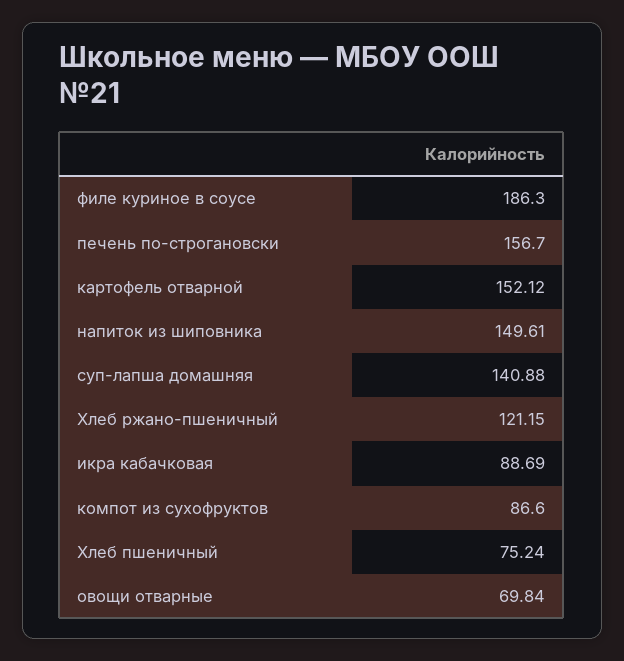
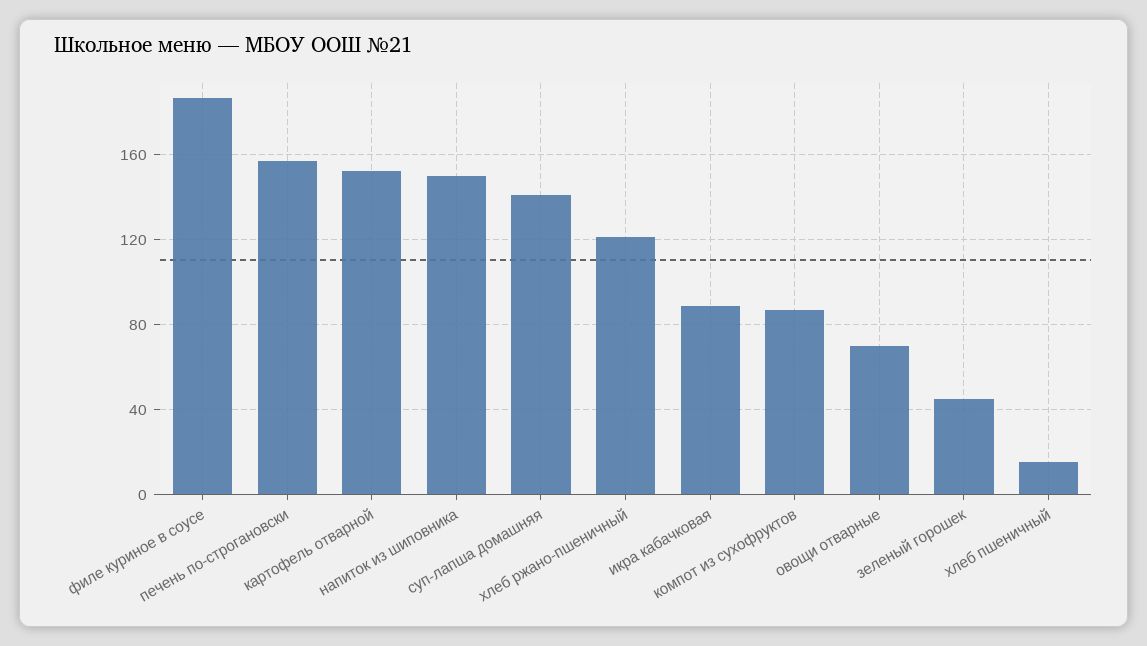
Хлеб пшеничный: 75.24 -> 15
зеленый горошек: none -> 45

